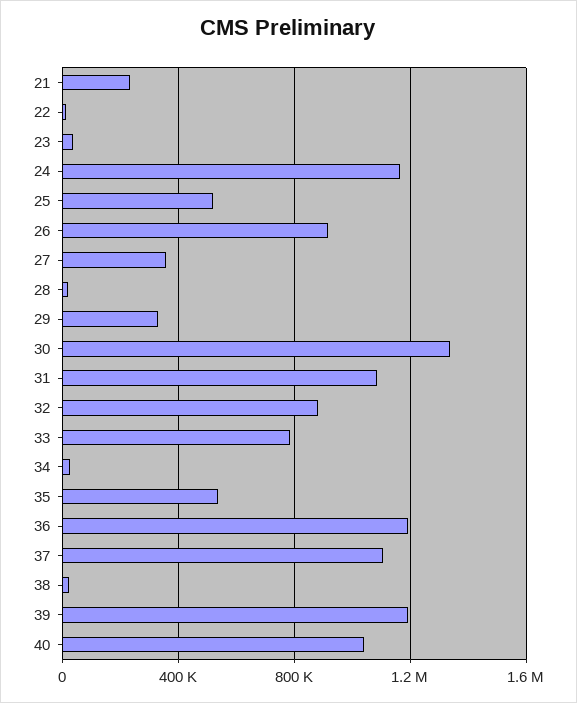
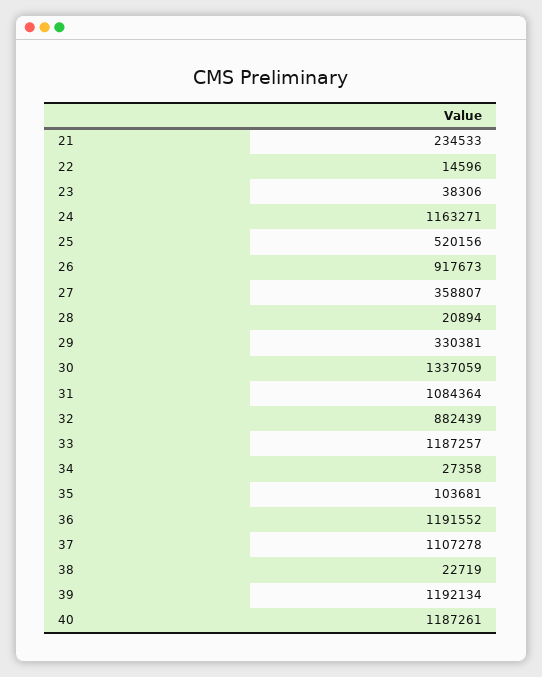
33: 800000 -> 1187257
35: 550000 -> 103681
40: 1050000 -> 1187261

